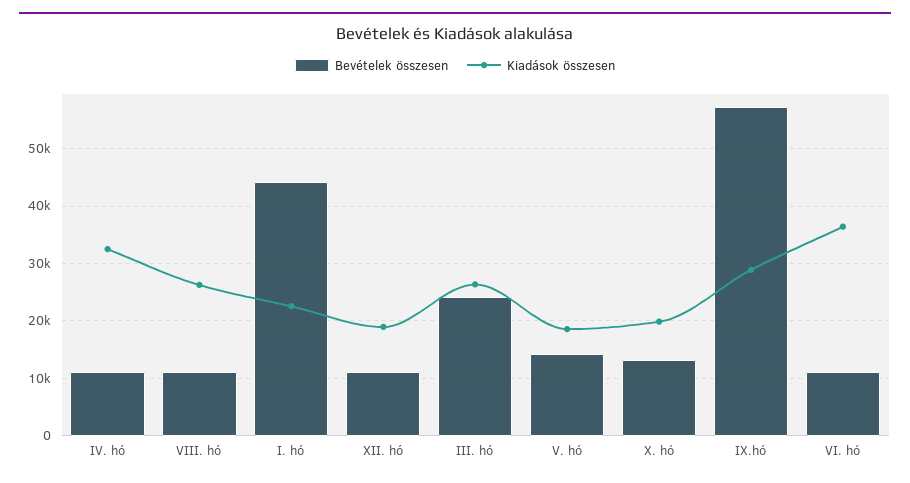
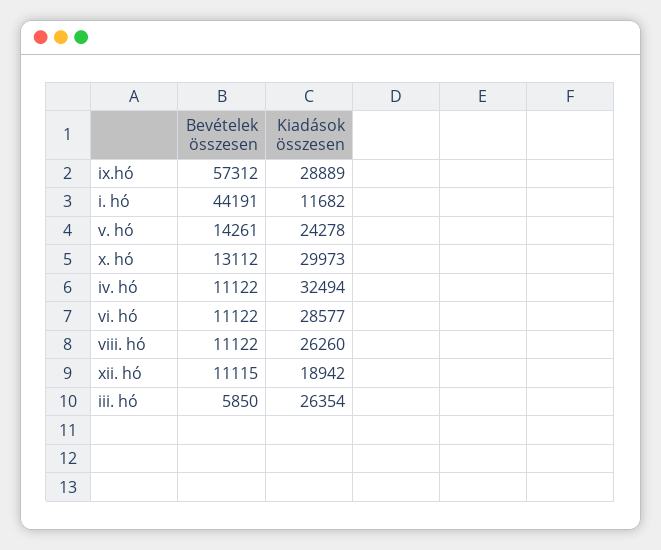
Kiadások összesen, I. hó: 22000 -> 11682
Bevételek összesen, III. hó: 24000 -> 5850
Kiadások összesen, V. hó: 18000 -> 24278
Kiadások összesen, X. hó: 20000 -> 29973
Kiadások összesen, VI. hó: 36000 -> 28577

